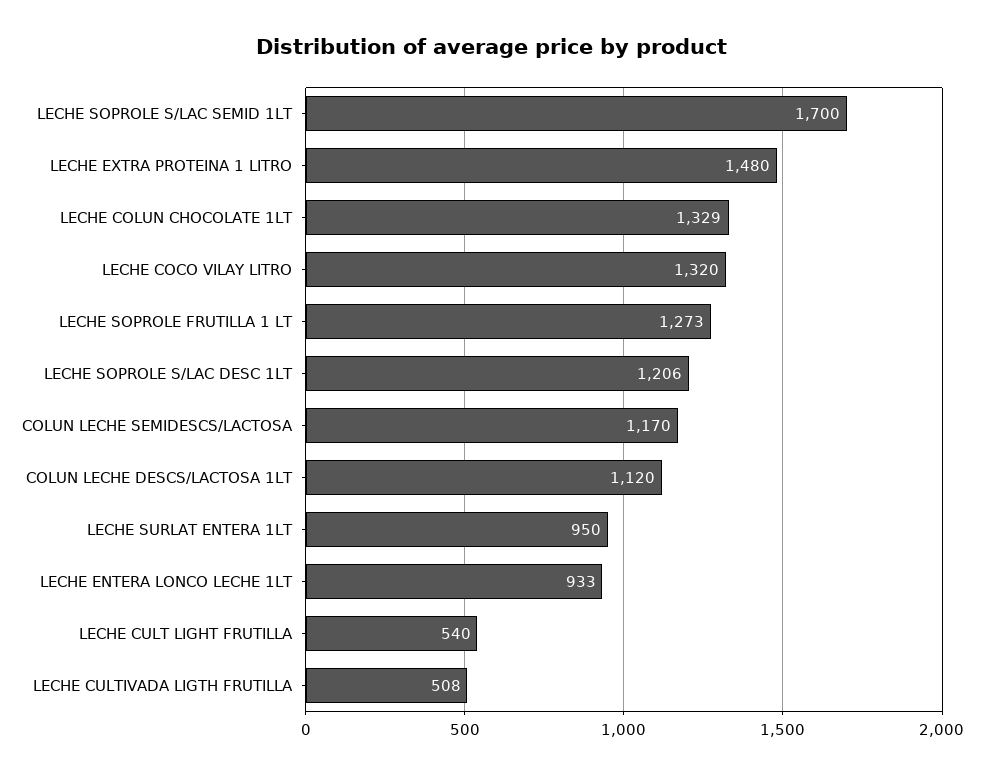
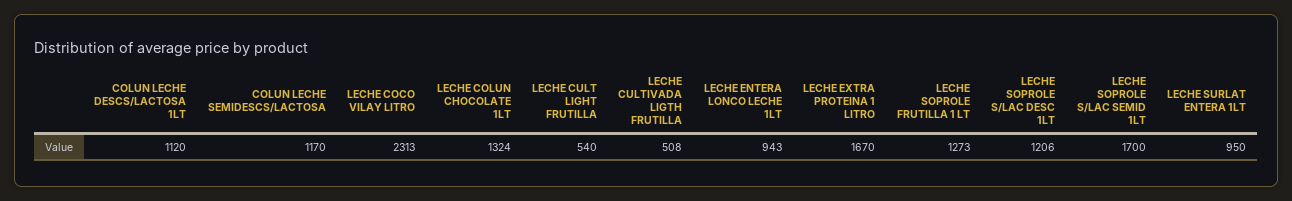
LECHE EXTRA PROTEINA 1 LITRO: 1480 -> 1670
LECHE COLUN CHOCOLATE 1LT: 1329 -> 1324
LECHE COCO VILAY LITRO: 1320 -> 2313
LECHE ENTERA LONCO LECHE 1LT: 933 -> 943

